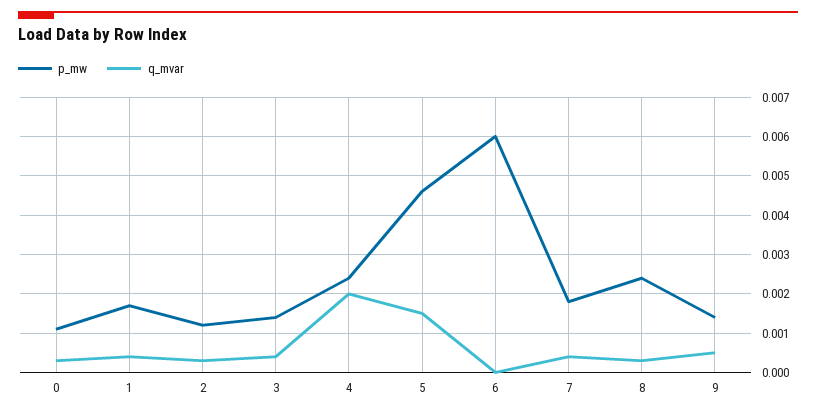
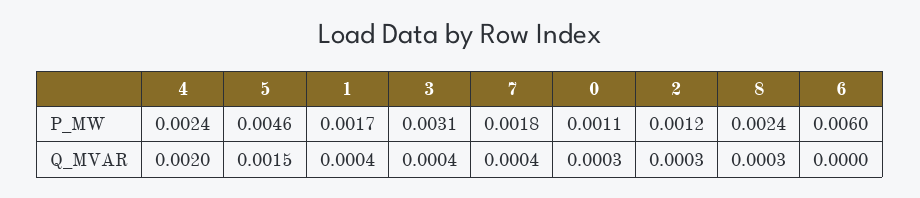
p_mw, 3: 0.0015 -> 0.0031
p_mw, 9: 0.0015 -> none
q_mvar, 9: 0.0005 -> none

